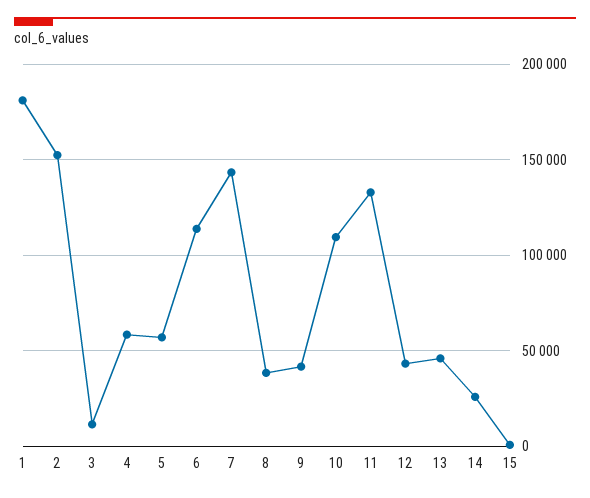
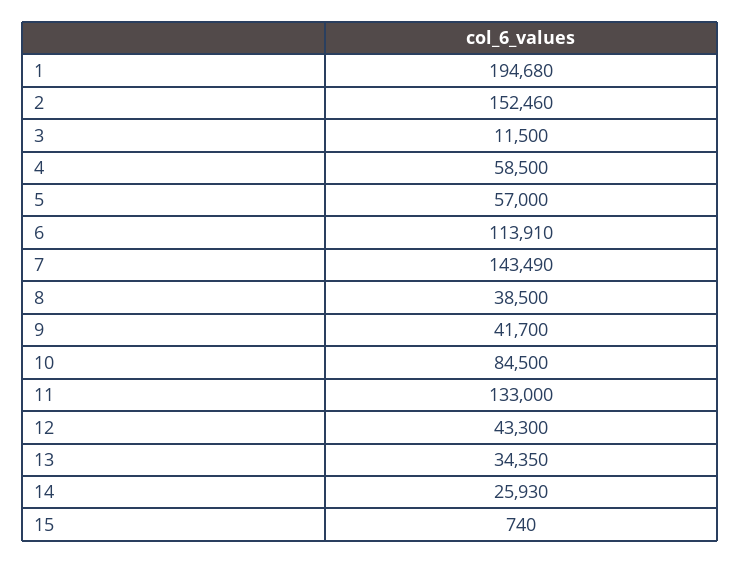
1: 180000 -> 194680
10: 110000 -> 84500
13: 45000 -> 34350

